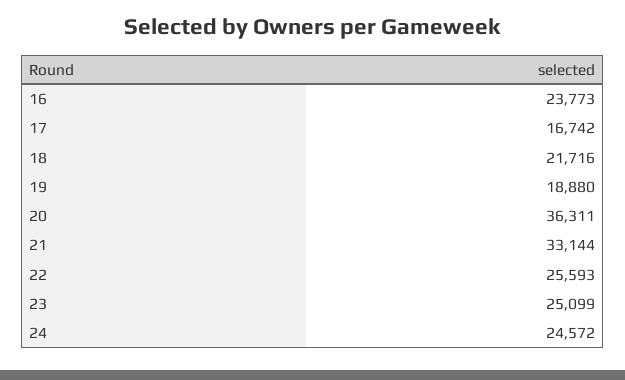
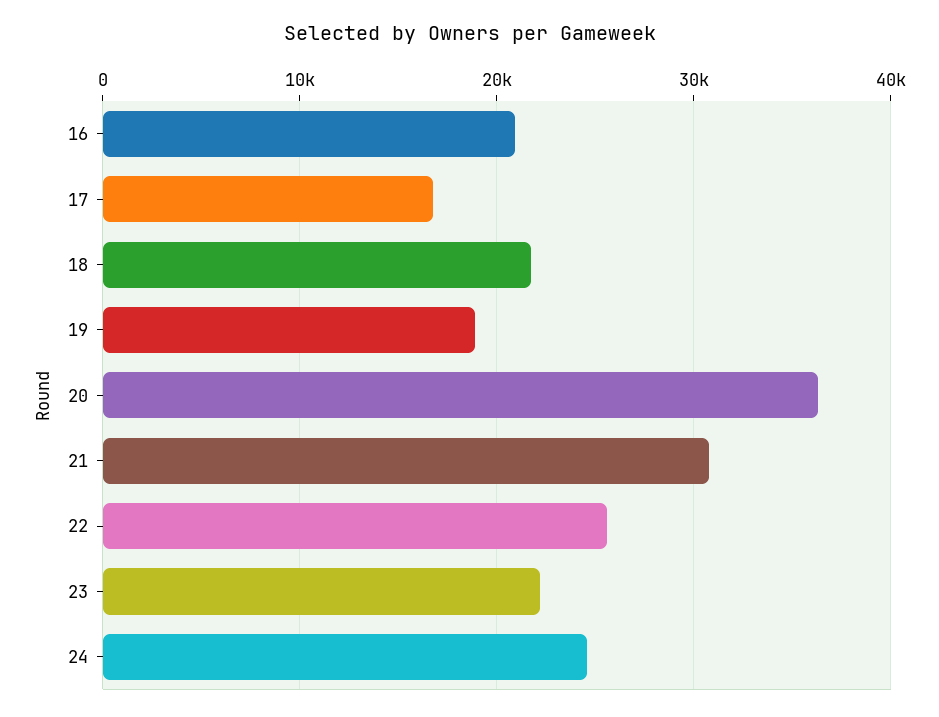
16: 23773 -> 21000
21: 33144 -> 31000
23: 25099 -> 22000

